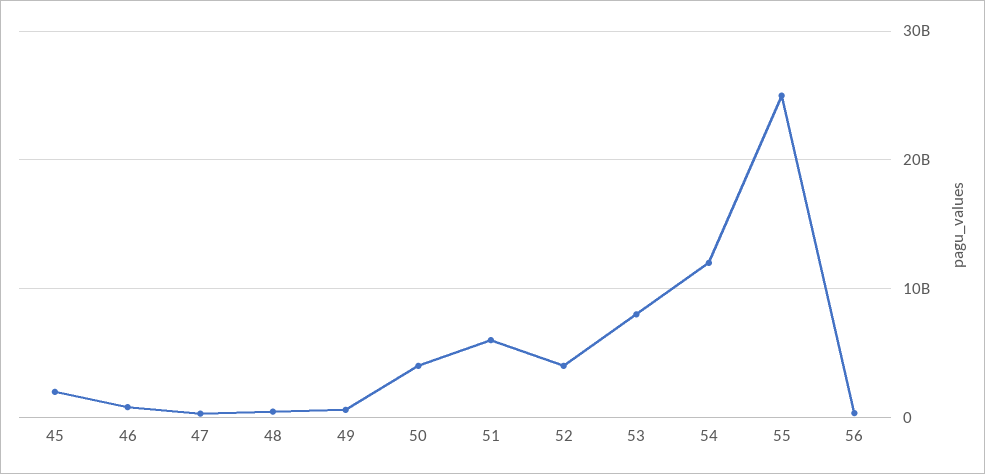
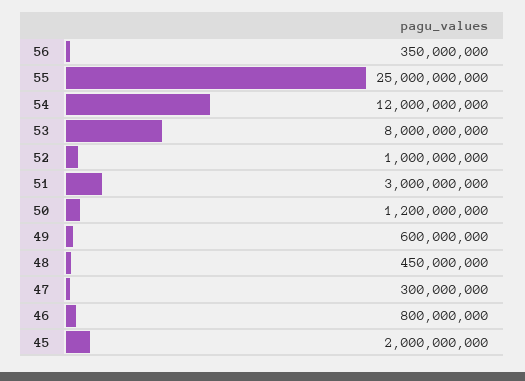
50: 4000000000 -> 1200000000
51: 6000000000 -> 3000000000
52: 4000000000 -> 1000000000

